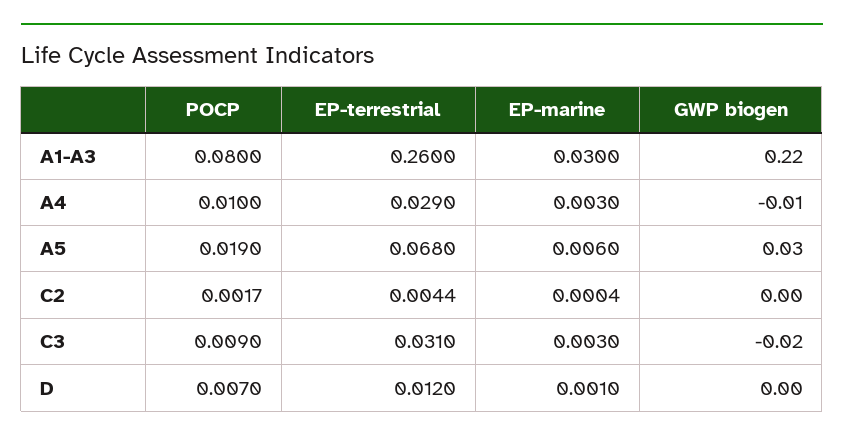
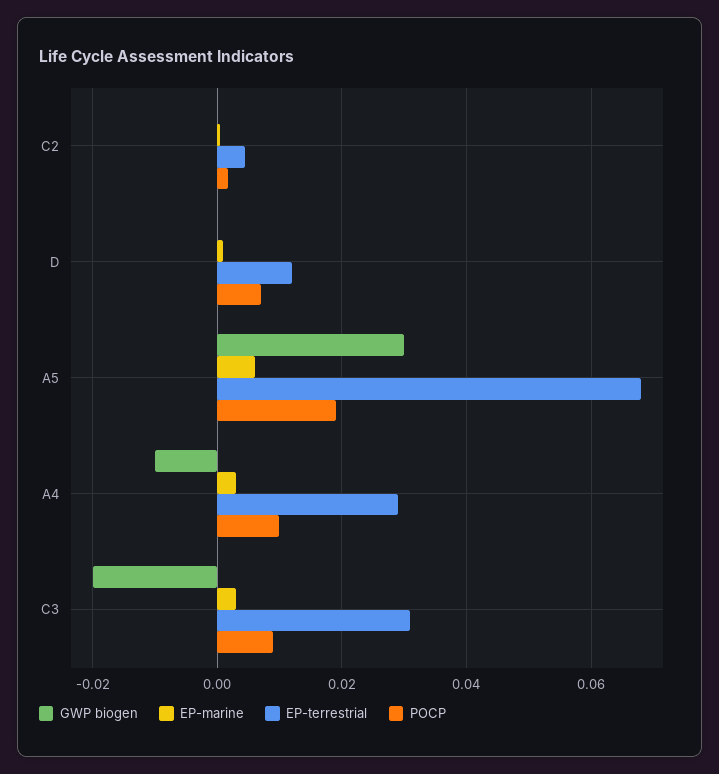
POCP, A1-A3: 0.08 -> none
EP-terrestrial, A1-A3: 0.26 -> none
EP-marine, A1-A3: 0.03 -> none
GWP biogen, A1-A3: 0.22 -> none

